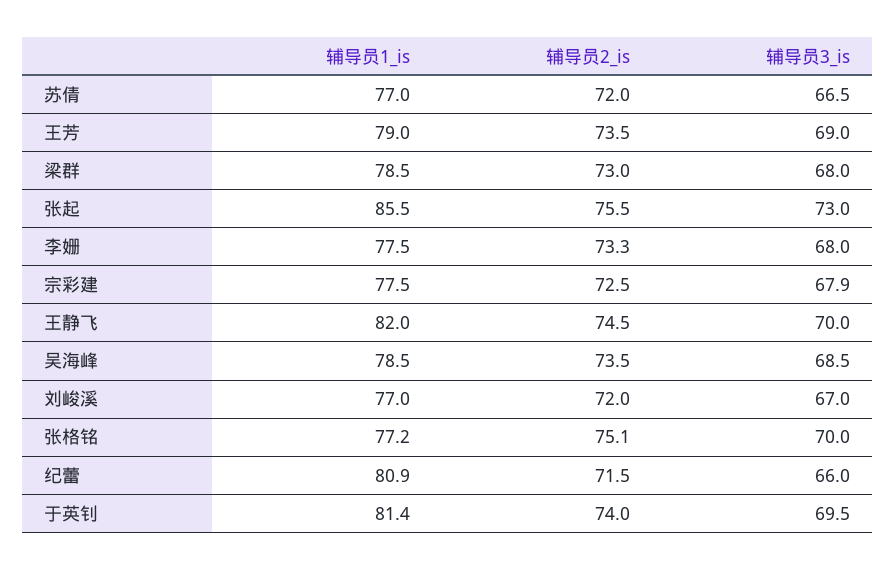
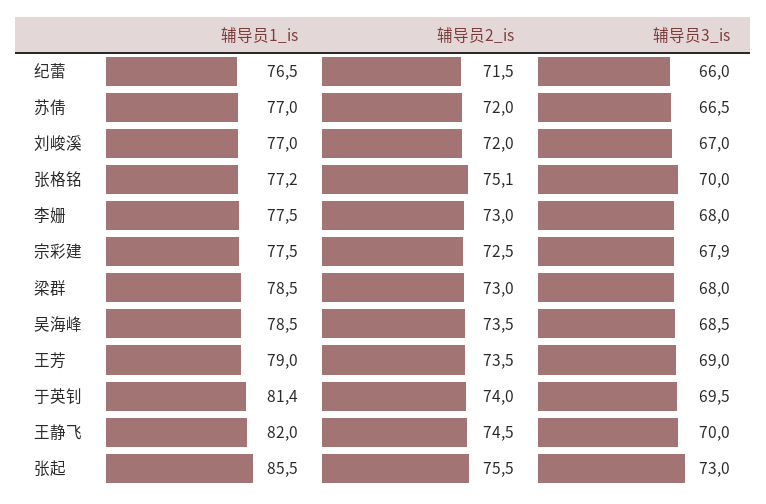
辅导员2_is, 李姗: 73.3 -> 73
辅导员1_is, 纪蕾: 80.9 -> 76.5

